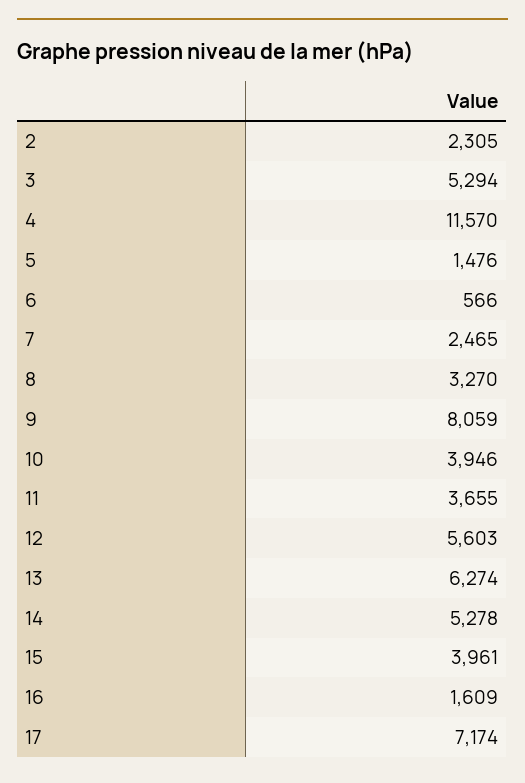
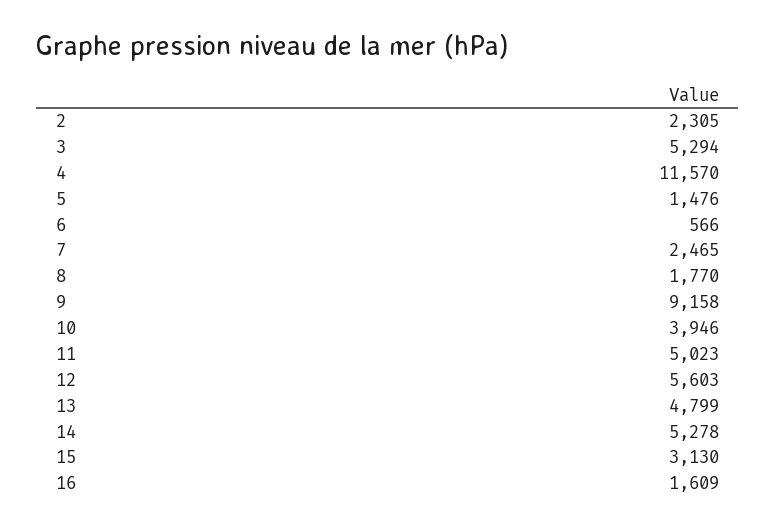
8: 3270 -> 1770
9: 8059 -> 9158
11: 3655 -> 5023
13: 6274 -> 4799
15: 3961 -> 3130
17: 7174 -> none

